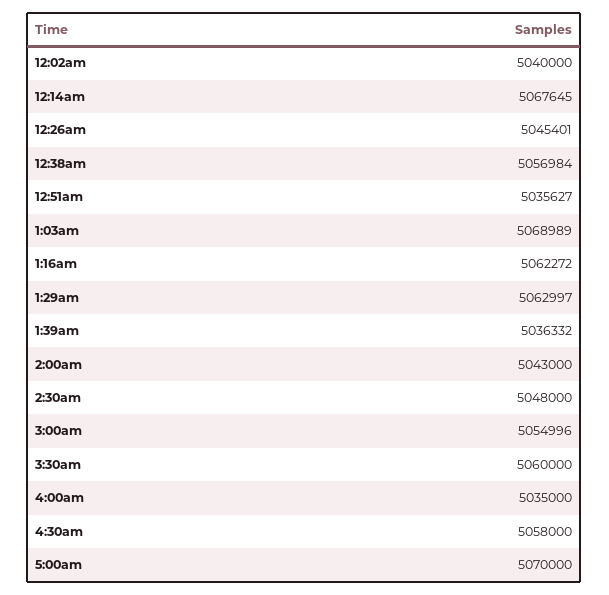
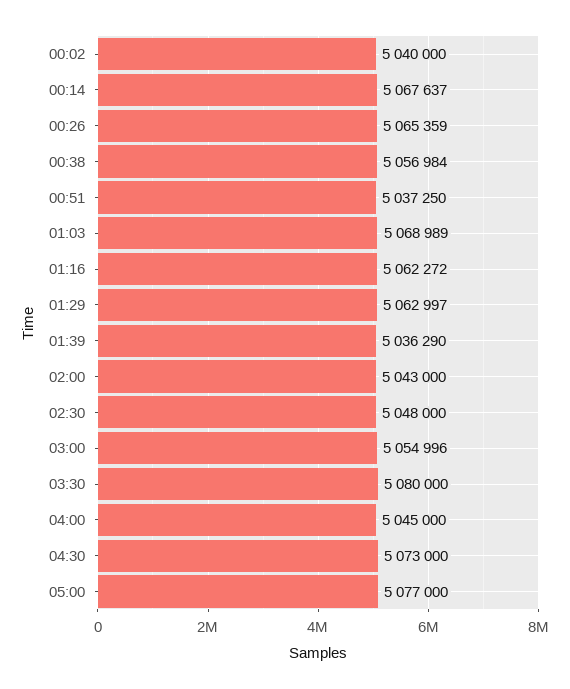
12:14am: 5067645 -> 5067637
12:26am: 5045401 -> 5065359
12:51am: 5035627 -> 5037250
1:39am: 5036332 -> 5036290
3:30am: 5060000 -> 5080000
4:00am: 5035000 -> 5045000
4:30am: 5058000 -> 5073000
5:00am: 5070000 -> 5077000

